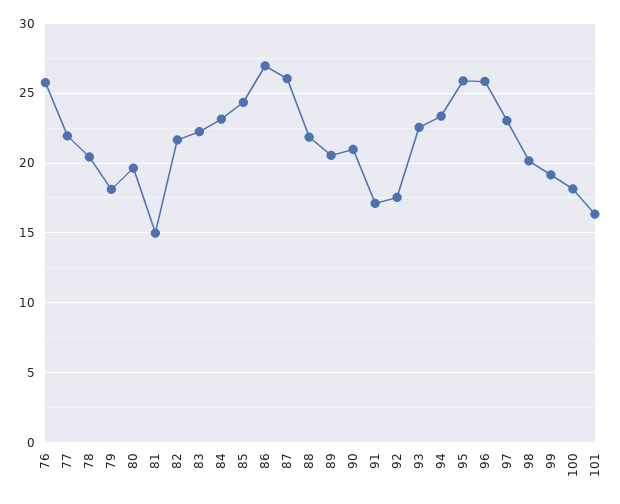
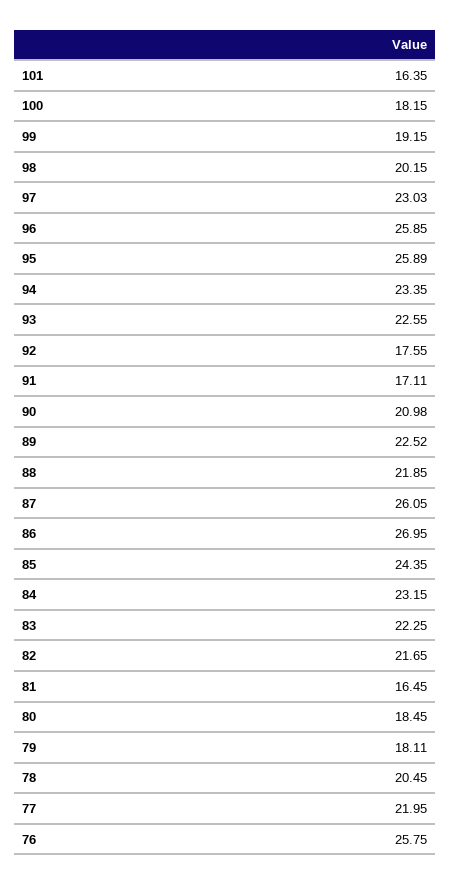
80: 19.5 -> 18.45
81: 15 -> 16.45
89: 20.5 -> 22.52

